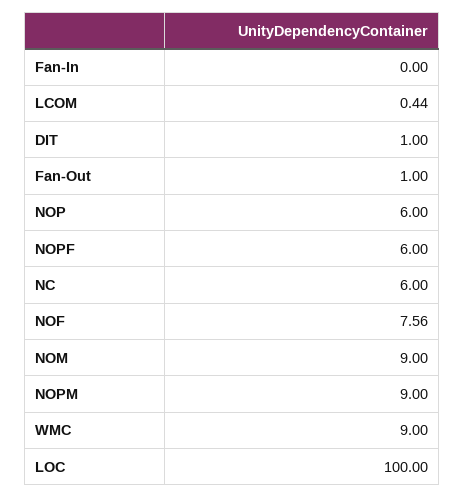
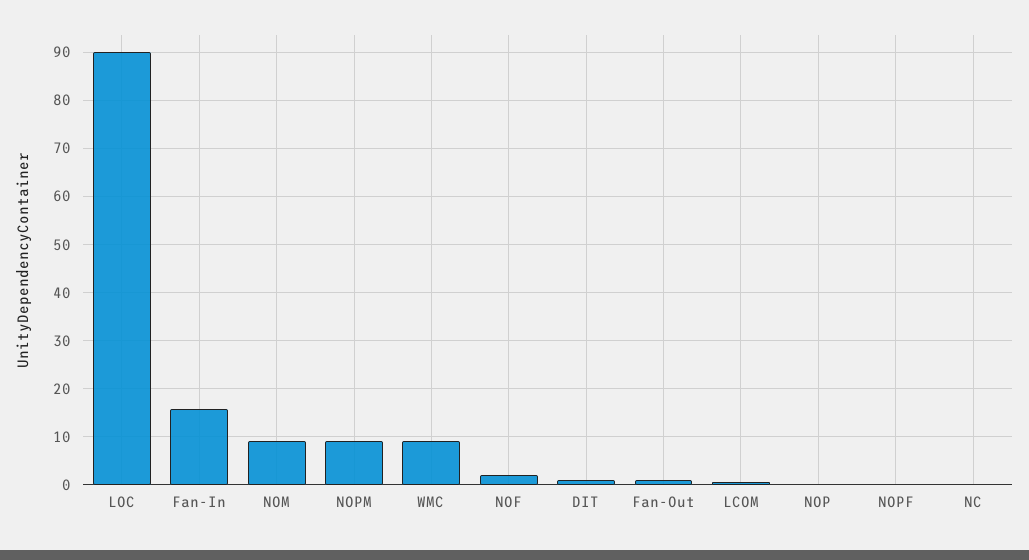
Fan-In: 0 -> 16
NOP: 6 -> 0
NOPF: 6 -> 0
NC: 6 -> 0
NOF: 7.56 -> 2
LOC: 100 -> 90

